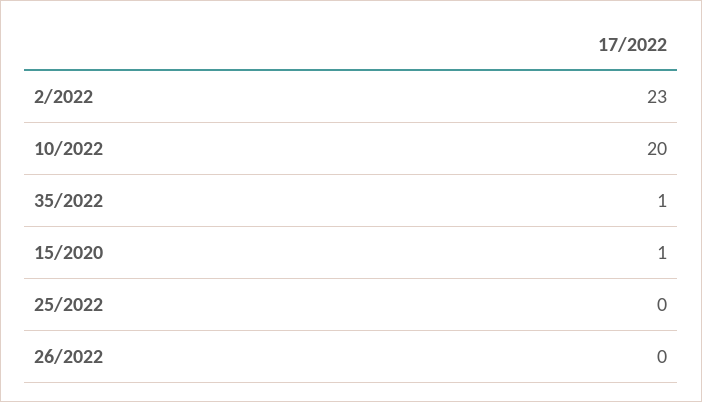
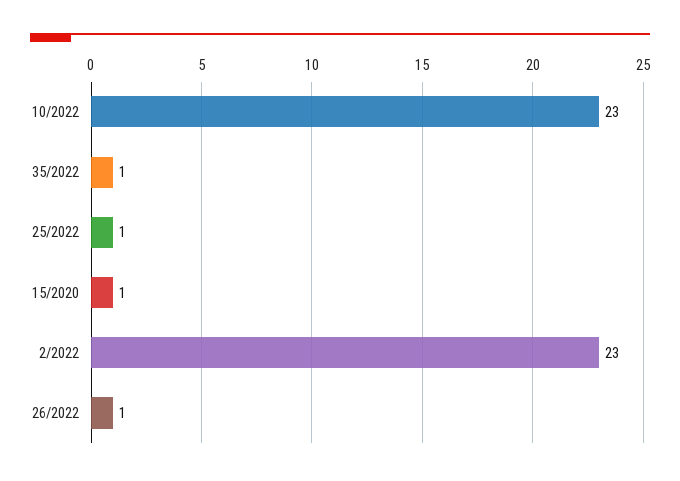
10/2022: 20 -> 23
25/2022: 0 -> 1
26/2022: 0 -> 1

